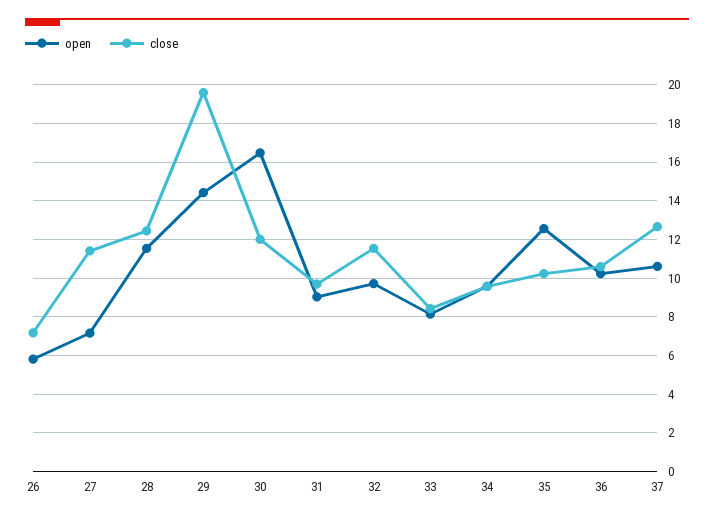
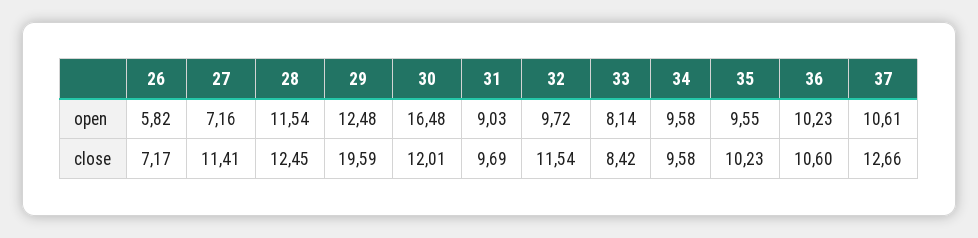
open, 29: 14.5 -> 12.48
open, 35: 12.5 -> 9.55

